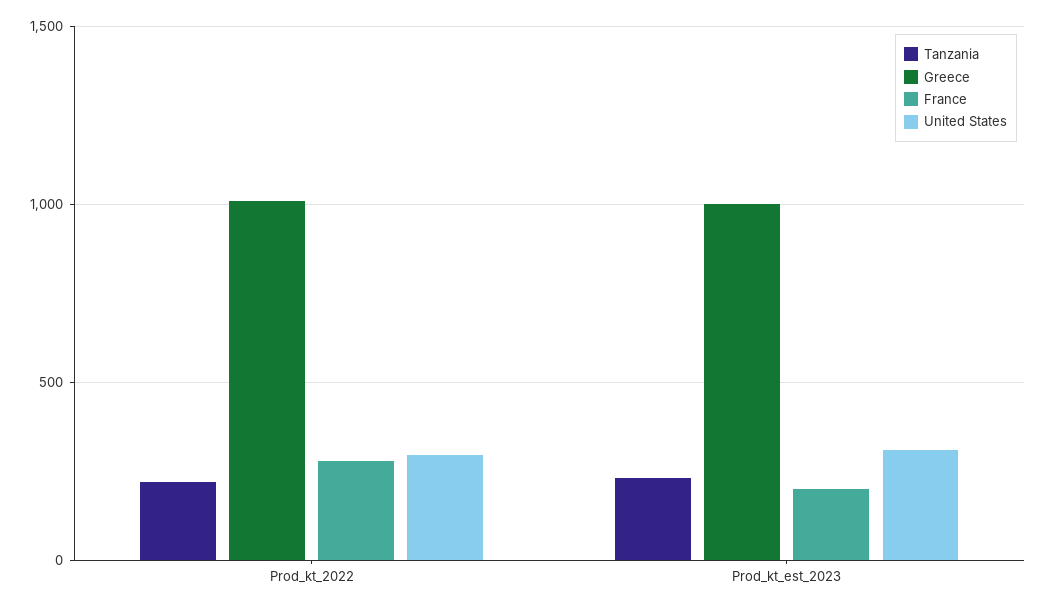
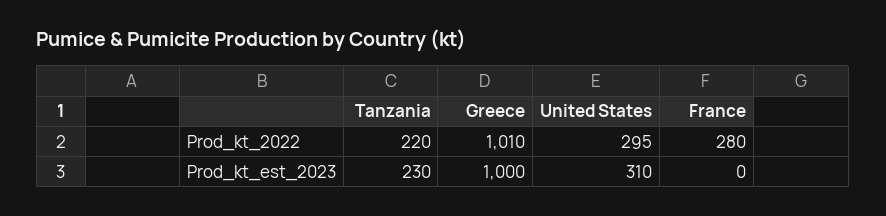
France, Prod_kt_est_2023: 200 -> 0

